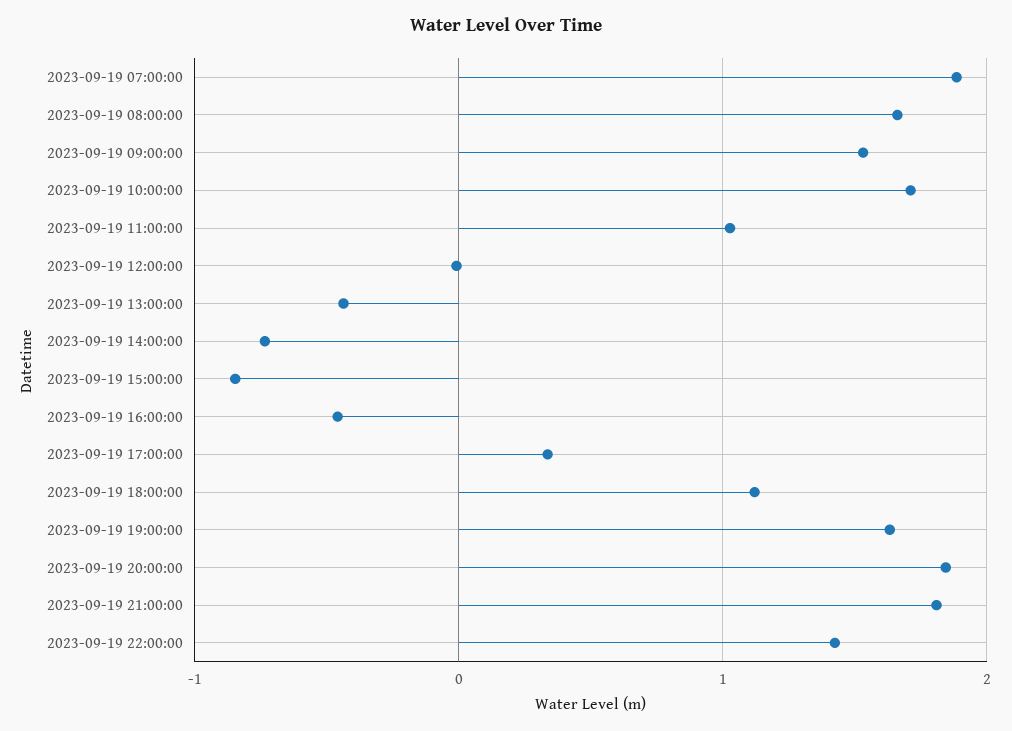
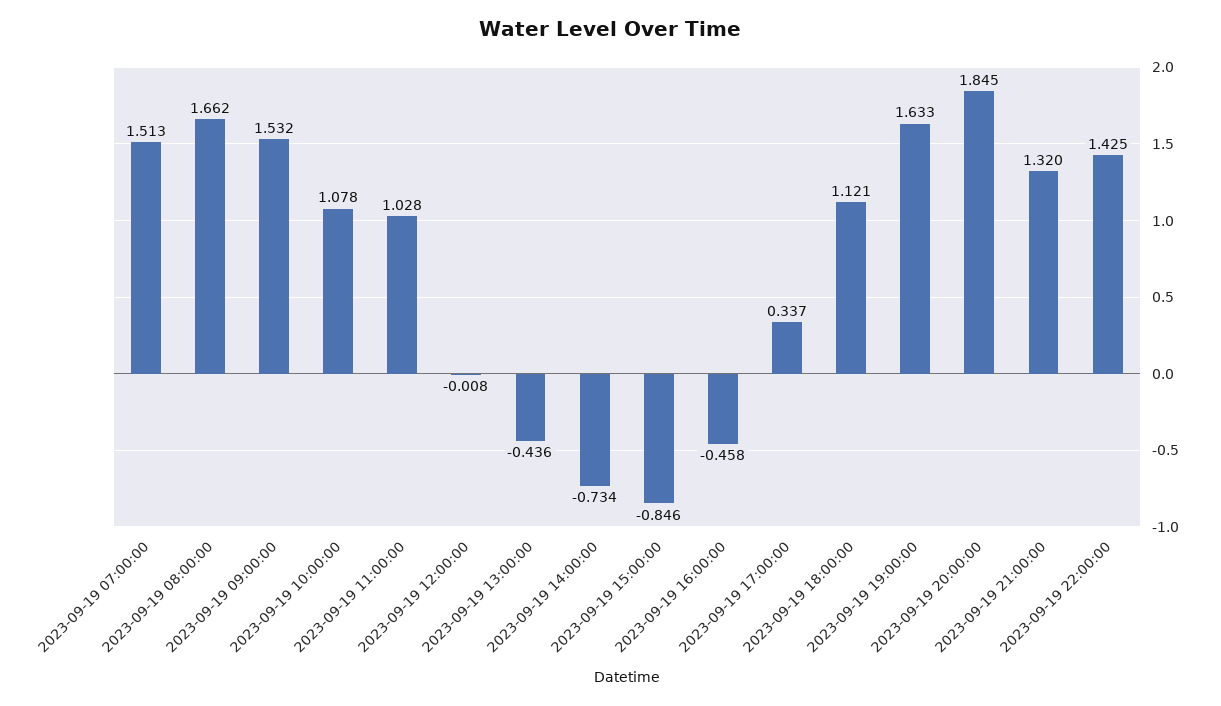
2023-09-19 07:00:00: 1.9 -> 1.513
2023-09-19 10:00:00: 1.7 -> 1.078
2023-09-19 21:00:00: 1.8 -> 1.32

